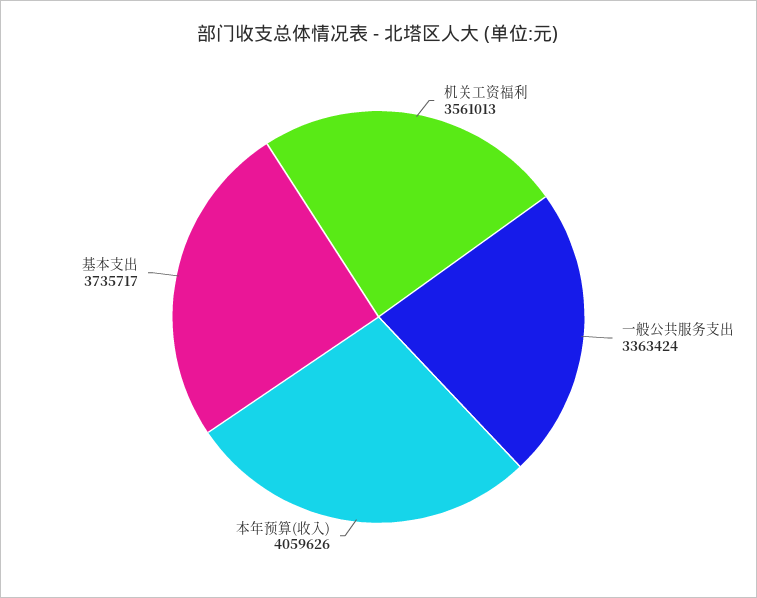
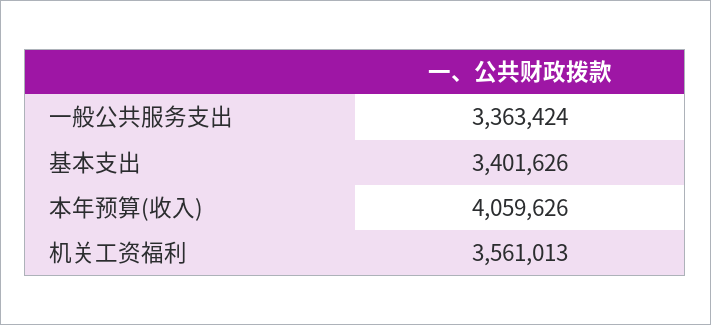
基本支出: 3735717 -> 3401626

